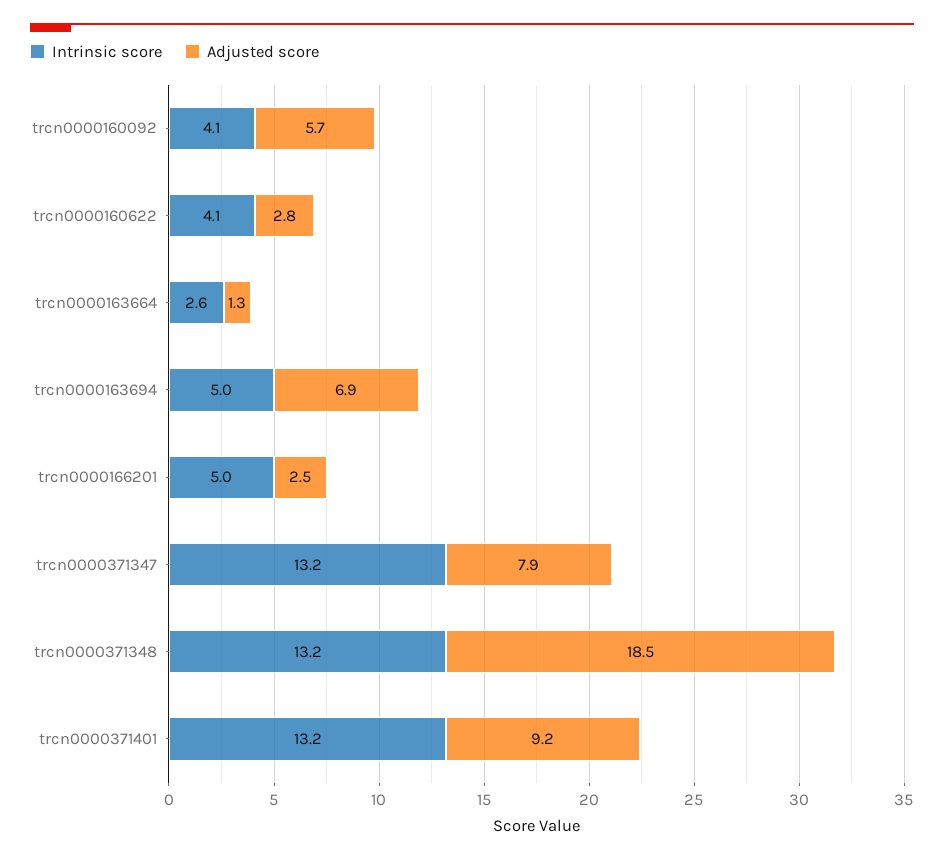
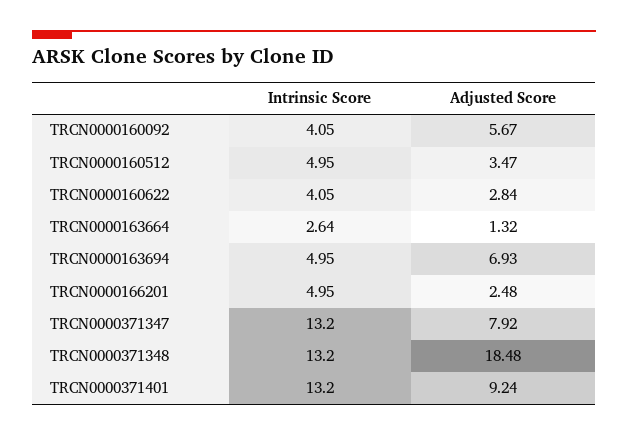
Intrinsic score, TRCN0000160512: none -> 4.95
Adjusted score, TRCN0000160512: none -> 3.47

